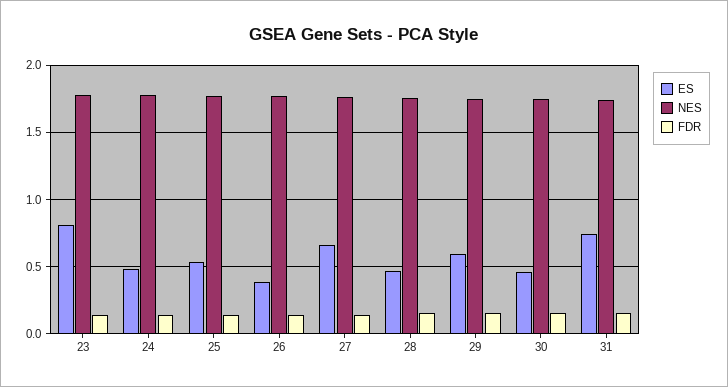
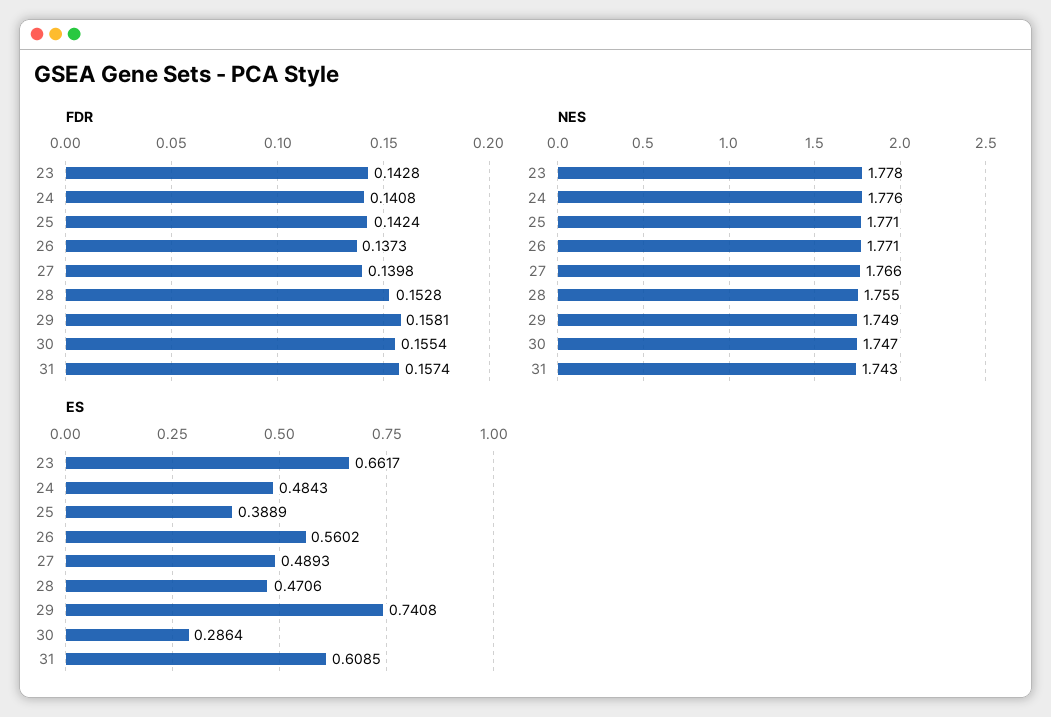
ES, 23: 0.8 -> 0.6617
ES, 25: 0.55 -> 0.3889
ES, 26: 0.4 -> 0.5602
ES, 27: 0.65 -> 0.4893
ES, 29: 0.6 -> 0.7408
ES, 30: 0.45 -> 0.2864
ES, 31: 0.75 -> 0.6085

